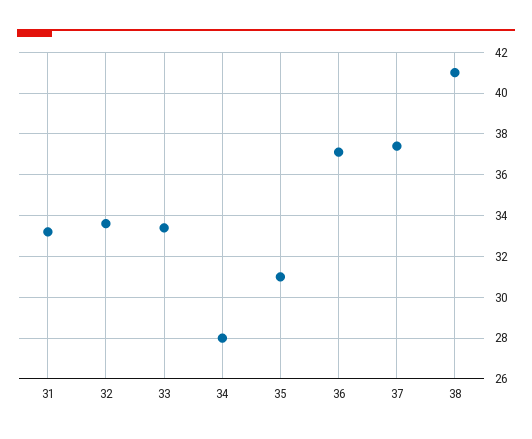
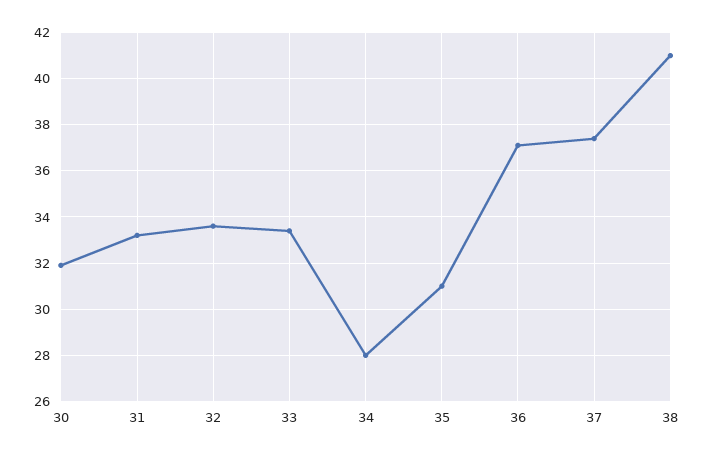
30: none -> 32

